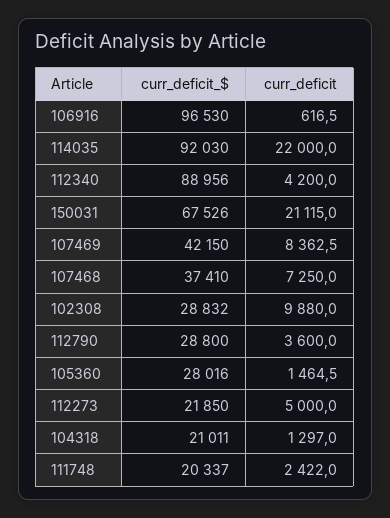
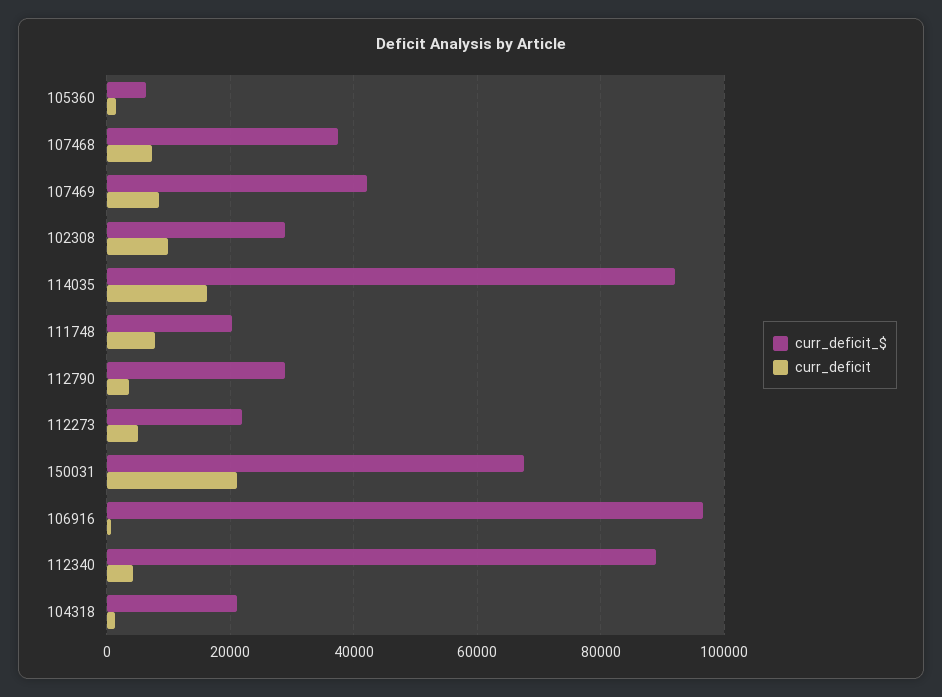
curr_deficit, 114035: 22000 -> 16000
curr_deficit_$, 105360: 28016 -> 6000
curr_deficit, 111748: 2422 -> 8000

